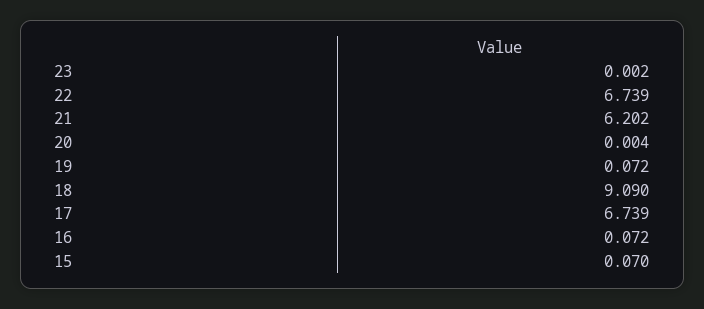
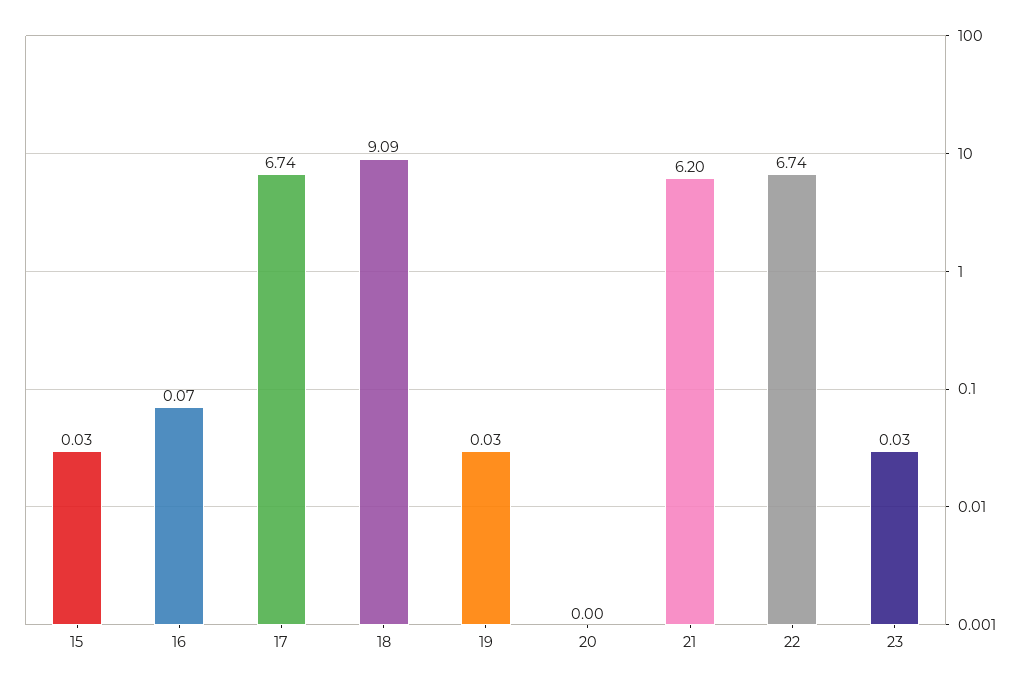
23: 0.002 -> 0.03
19: 0.072 -> 0.03
15: 0.07 -> 0.03

